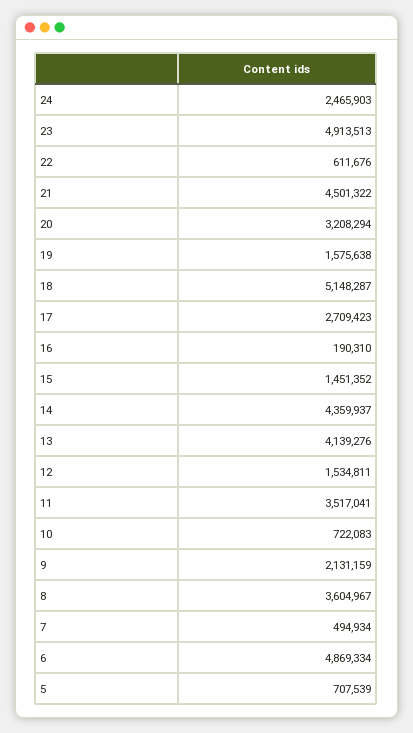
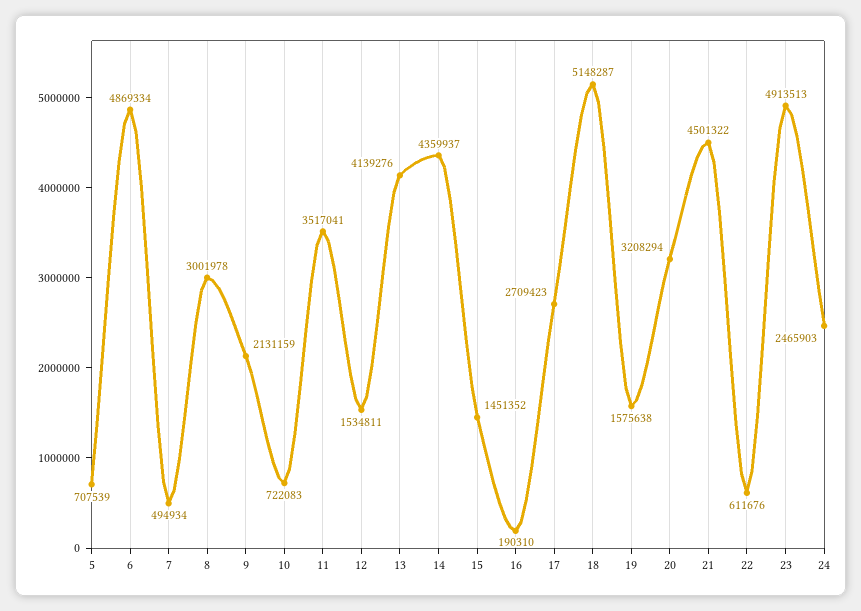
8: 3604967 -> 3001978

